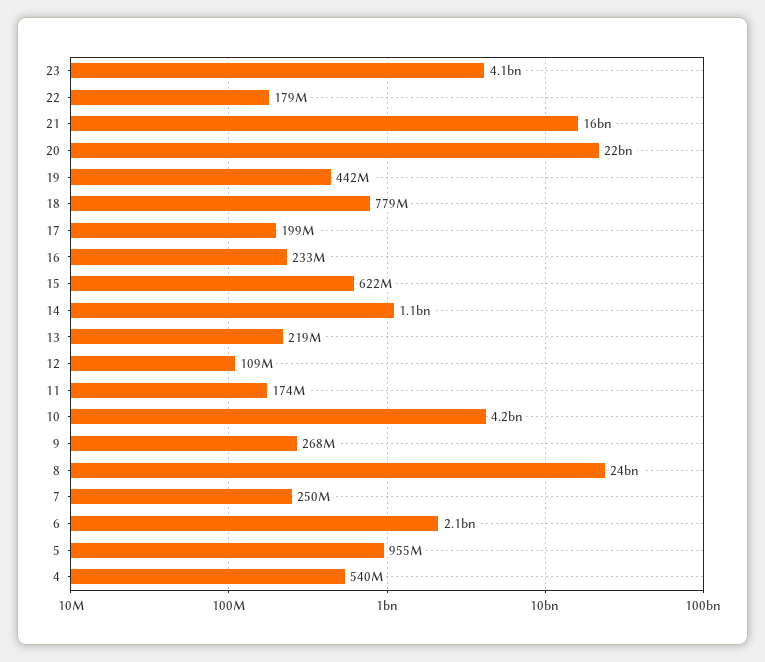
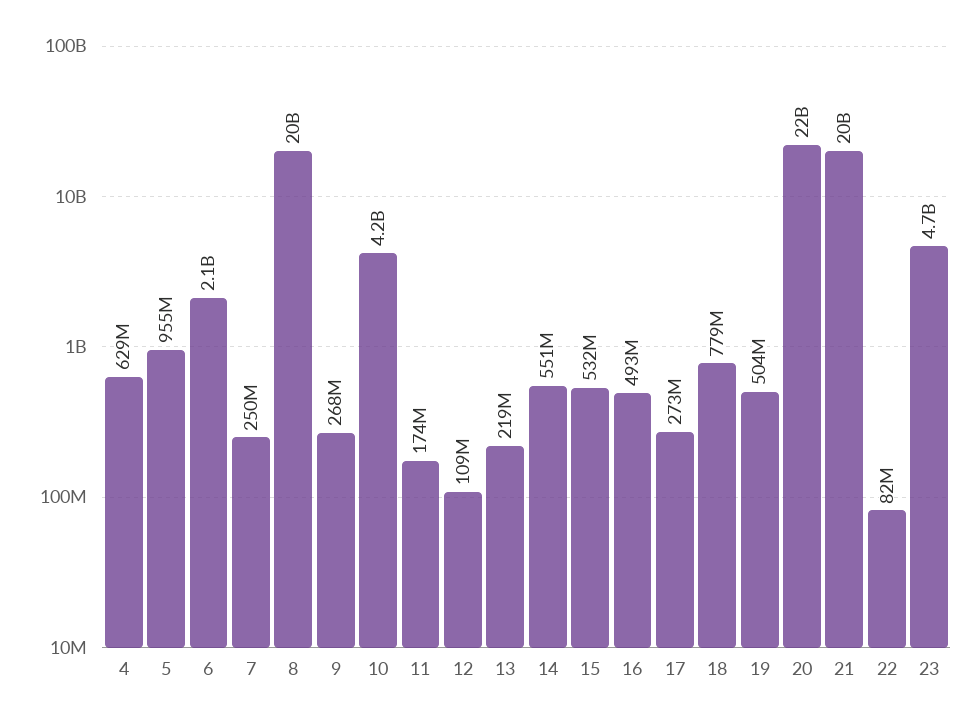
23: 4100000000 -> 4700000000
22: 179000000 -> 82000000
21: 16000000000 -> 20000000000
19: 442000000 -> 504000000
17: 199000000 -> 273000000
16: 233000000 -> 493000000
15: 622000000 -> 532000000
14: 1100000000 -> 551000000
8: 24000000000 -> 20000000000
4: 540000000 -> 629000000

